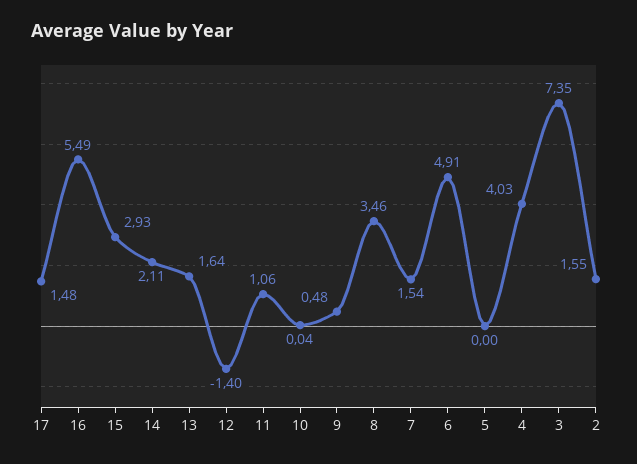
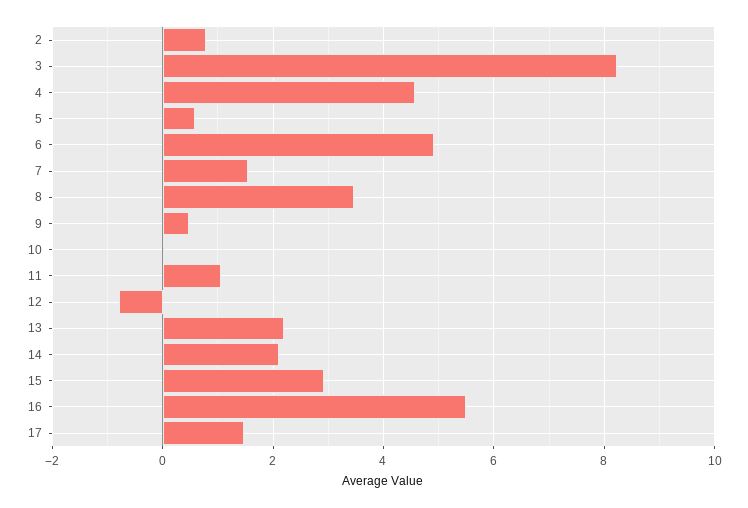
13: 1.64 -> 2.2
12: -1.4 -> -0.8
5: 0 -> 0.6
4: 4.03 -> 4.6
3: 7.35 -> 8.2
2: 1.55 -> 0.8

